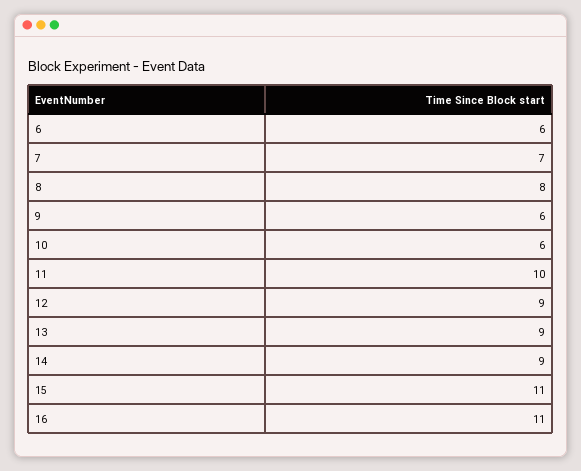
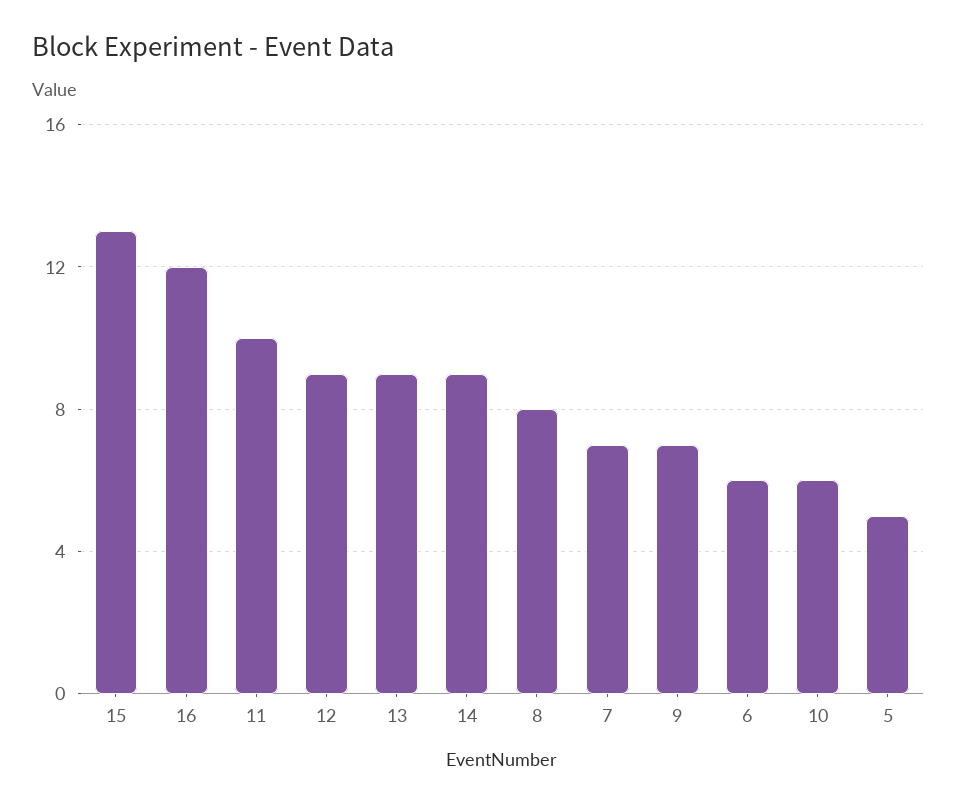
9: 6 -> 7
15: 11 -> 13
16: 11 -> 12
5: none -> 5

